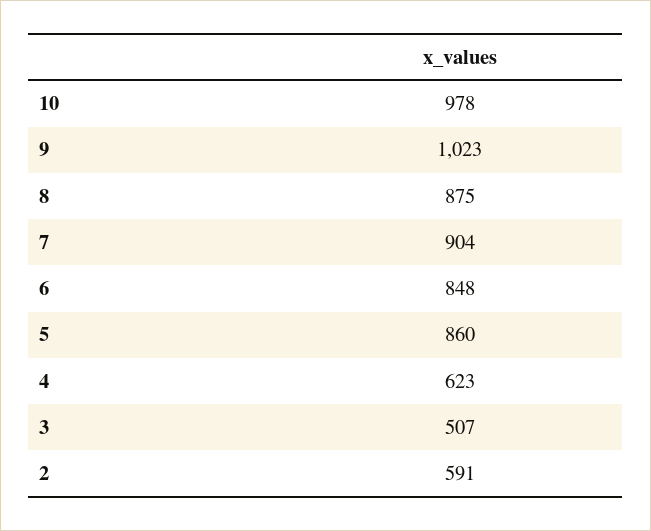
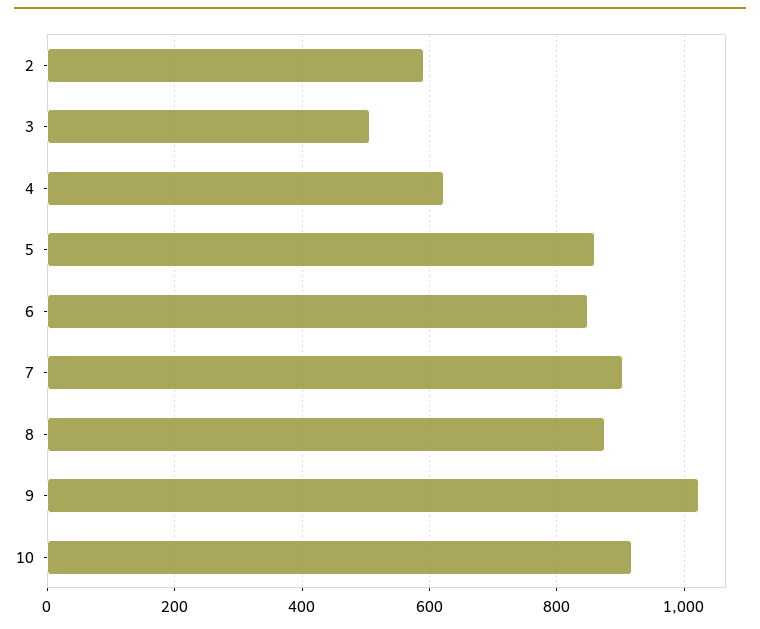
10: 978 -> 920

